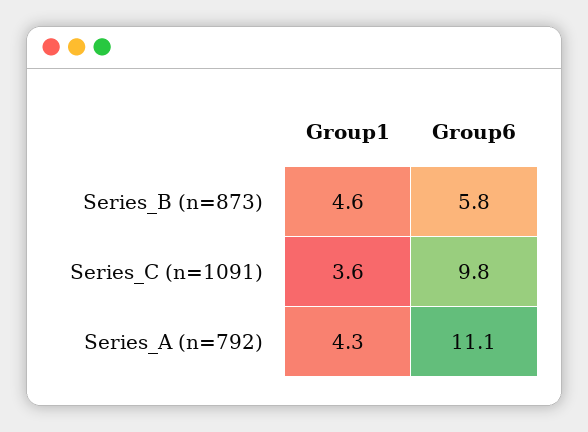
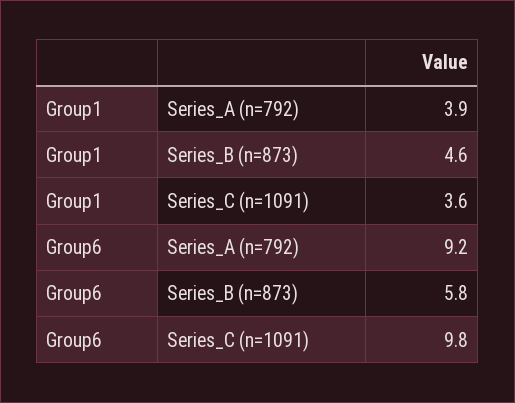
Group1, Series_A (n=792): 4.3 -> 3.9
Group6, Series_A (n=792): 11.1 -> 9.2

